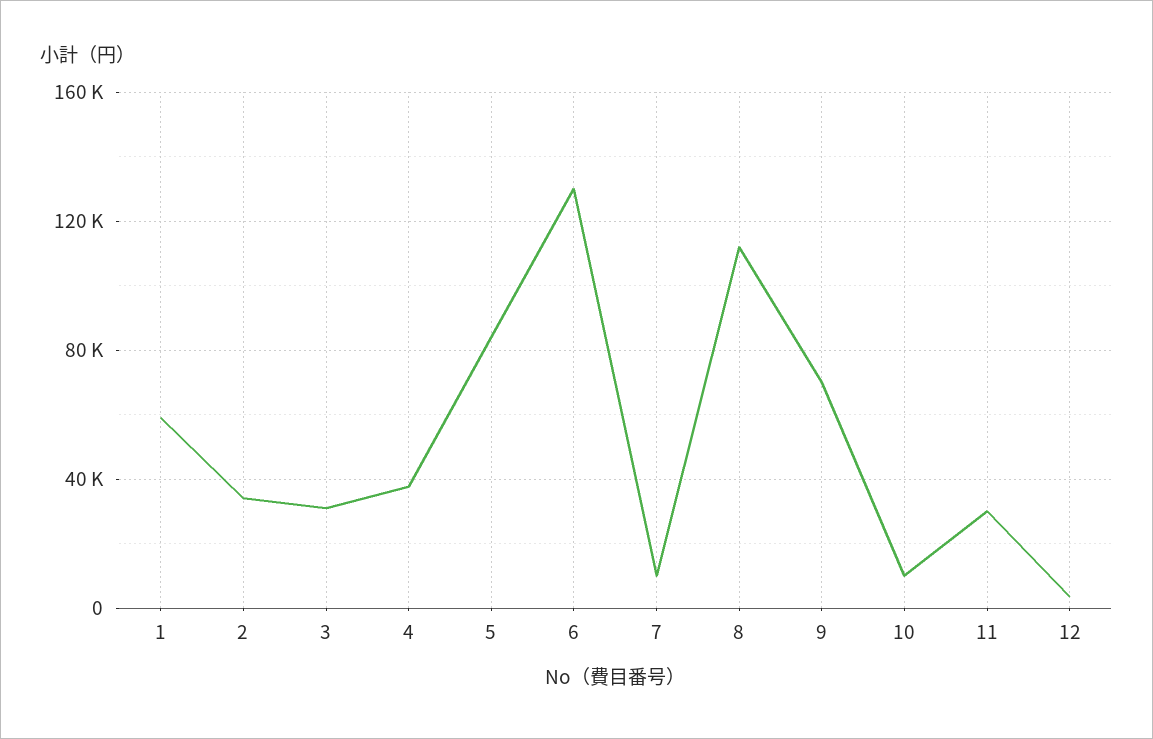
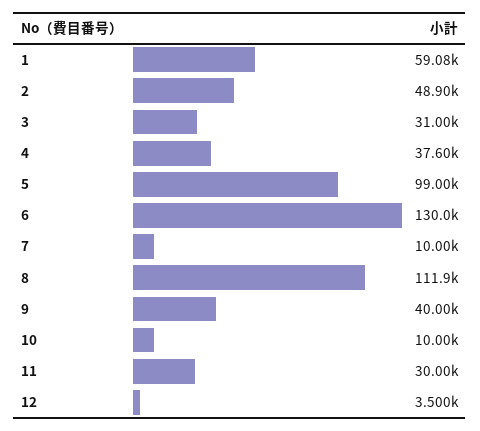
2: 35000 -> 48900
5: 85000 -> 99000
9: 70000 -> 40000

